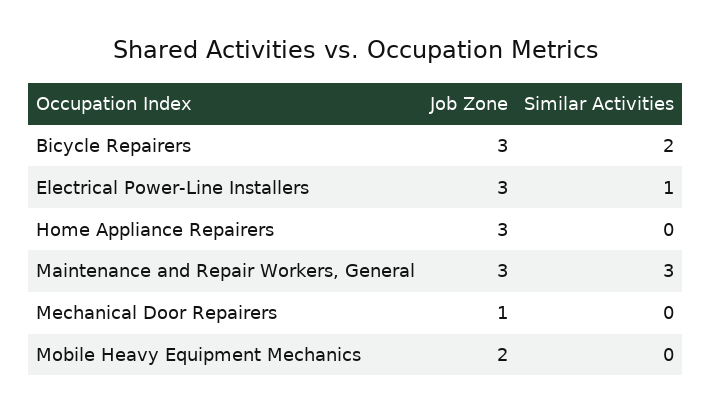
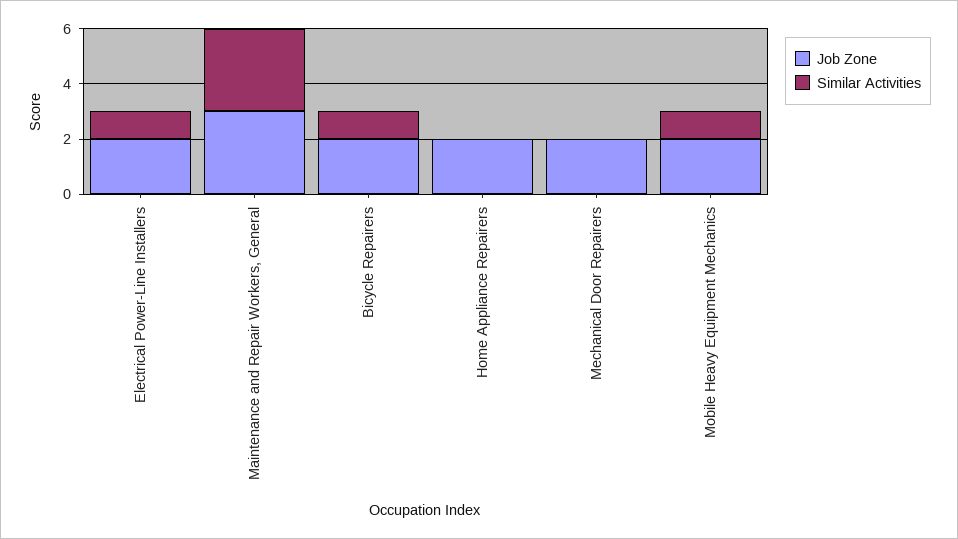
Job Zone, Bicycle Repairers: 3 -> 2
Similar Activities, Bicycle Repairers: 2 -> 1
Job Zone, Electrical Power-Line Installers: 3 -> 2
Job Zone, Home Appliance Repairers: 3 -> 2
Job Zone, Mechanical Door Repairers: 1 -> 2
Similar Activities, Mobile Heavy Equipment Mechanics: 0 -> 1

